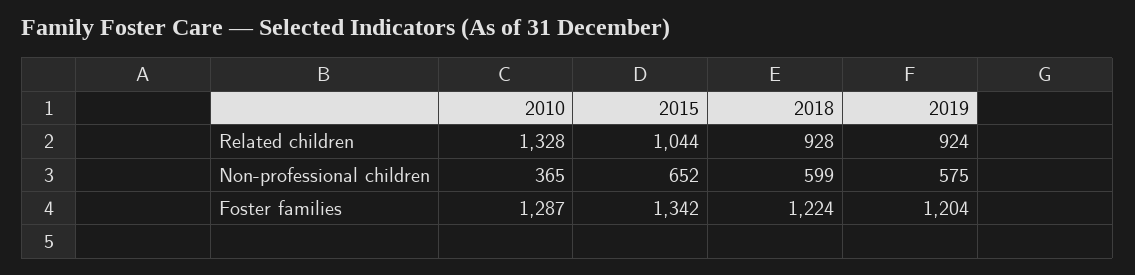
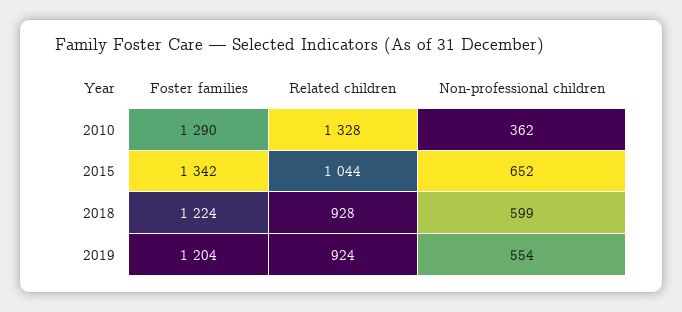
2010, Non-professional children: 365 -> 362
2019, Non-professional children: 575 -> 554
2010, Foster families: 1287 -> 1290

